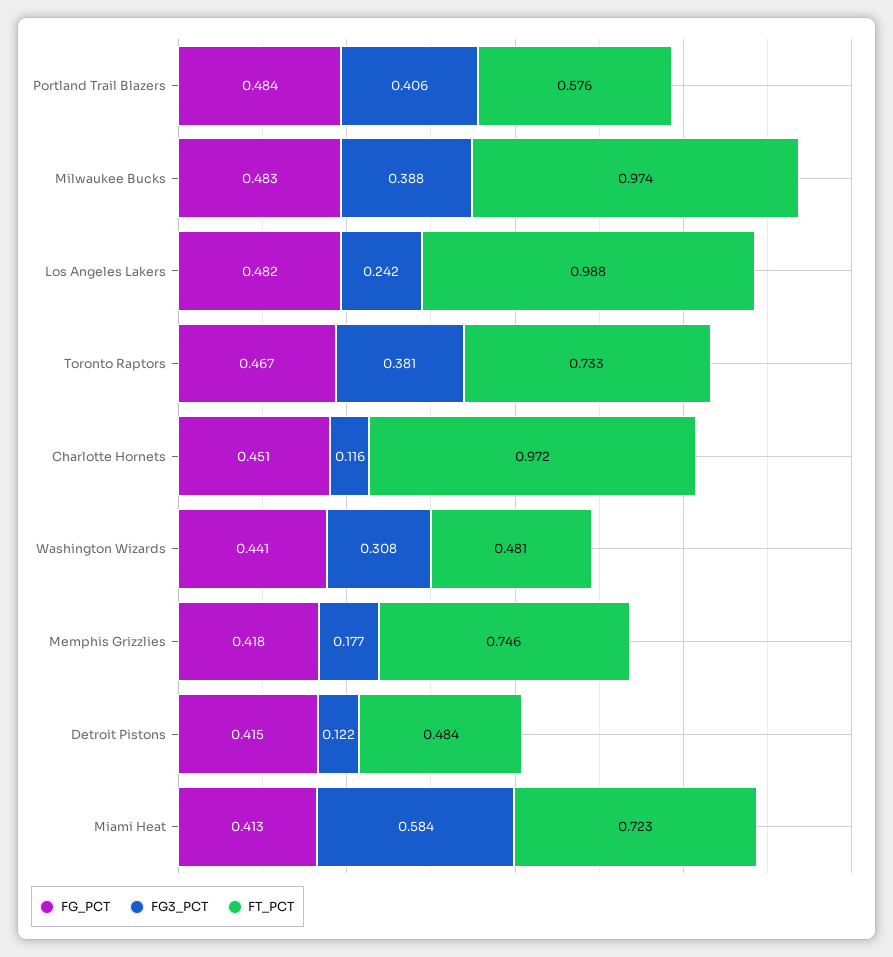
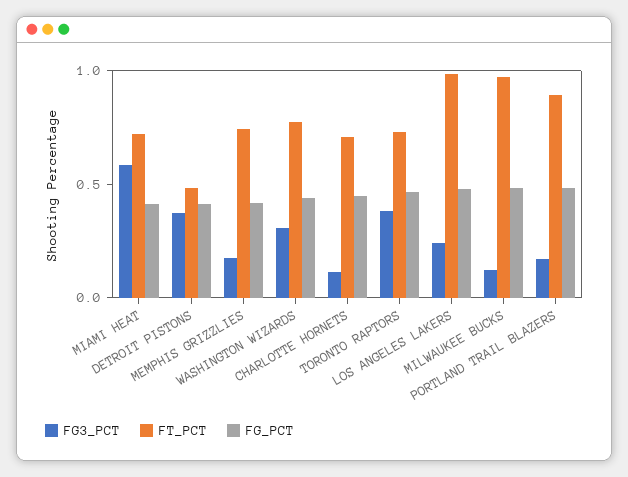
FG3_PCT, Portland Trail Blazers: 0.406 -> 0.2
FT_PCT, Portland Trail Blazers: 0.576 -> 0.9
FG3_PCT, Milwaukee Bucks: 0.388 -> 0.1
FT_PCT, Charlotte Hornets: 0.972 -> 0.7
FT_PCT, Washington Wizards: 0.481 -> 0.8
FG3_PCT, Detroit Pistons: 0.122 -> 0.4

